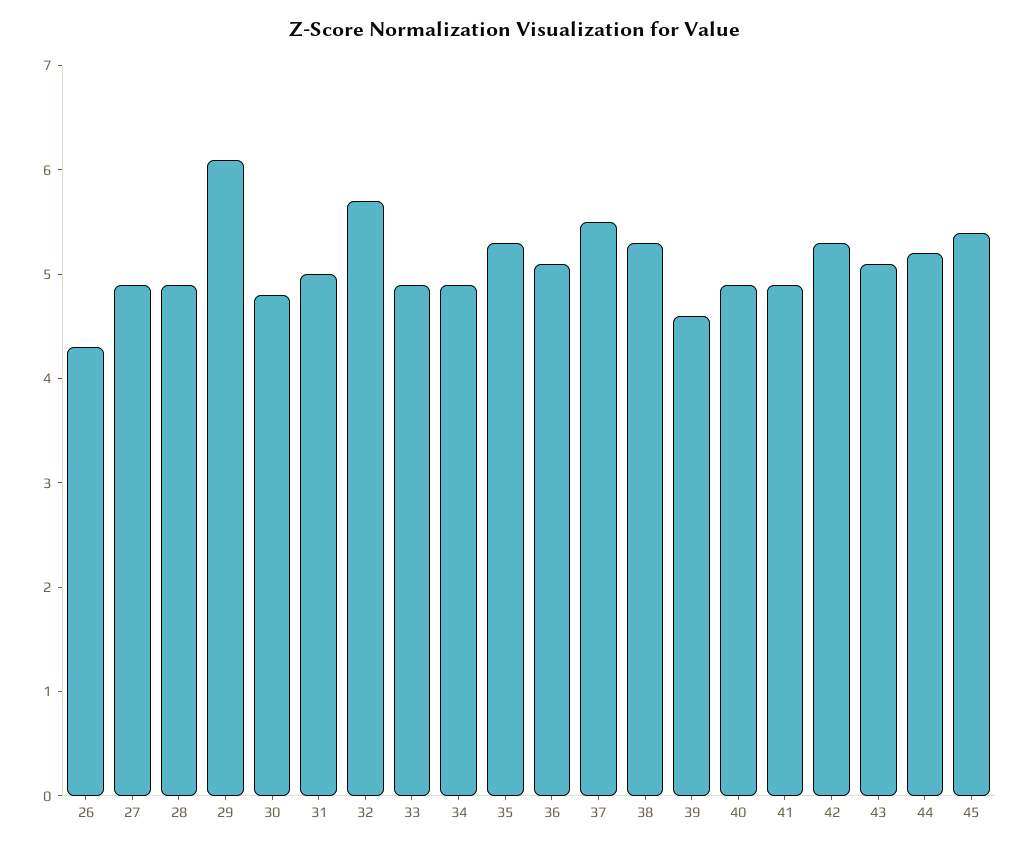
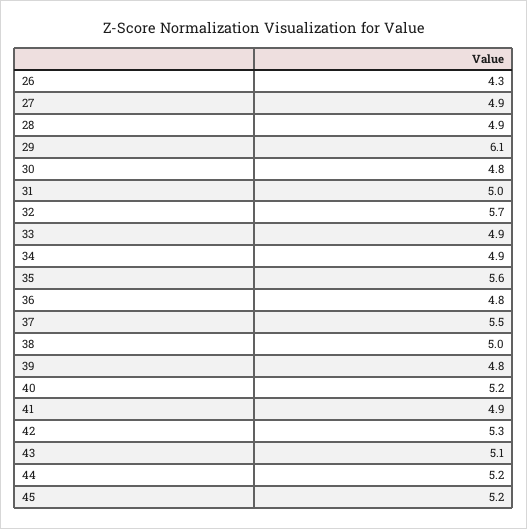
35: 5.3 -> 5.6
36: 5.1 -> 4.8
38: 5.3 -> 5
39: 4.6 -> 4.8
40: 4.9 -> 5.2
45: 5.4 -> 5.2

